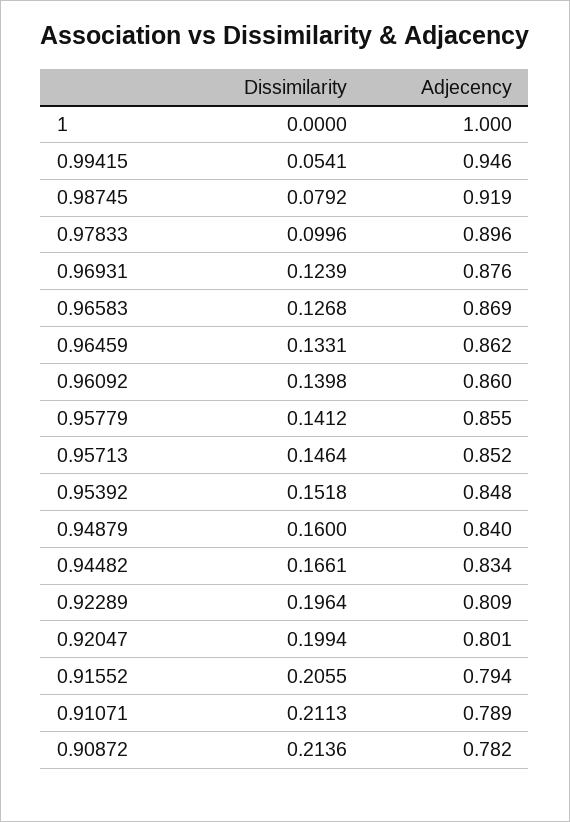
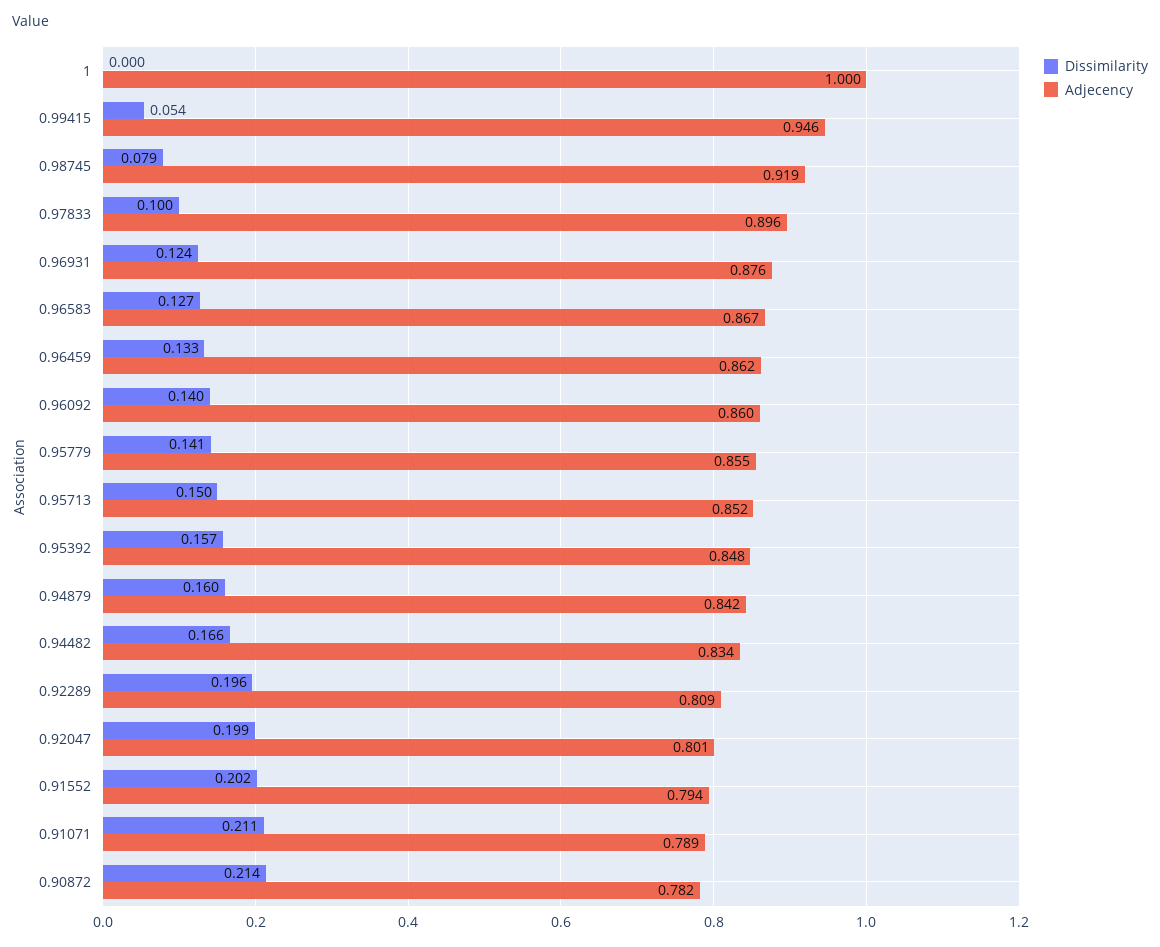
Adjecency, 0.96583: 0.869 -> 0.867
Dissimilarity, 0.95713: 0.1464 -> 0.15
Dissimilarity, 0.95392: 0.1518 -> 0.157
Adjecency, 0.94879: 0.84 -> 0.842
Dissimilarity, 0.91552: 0.2055 -> 0.202

